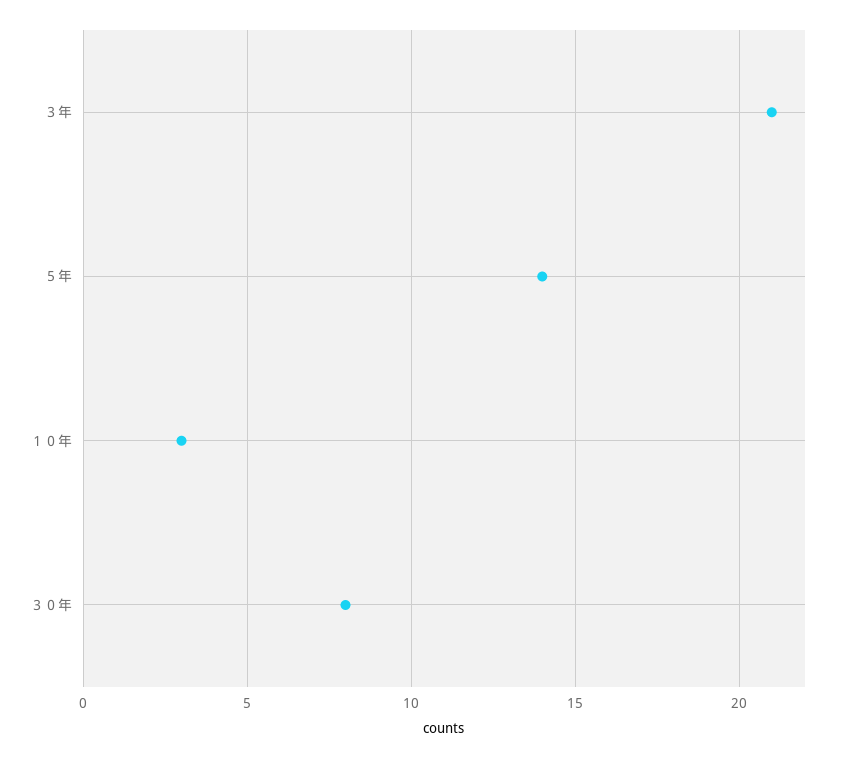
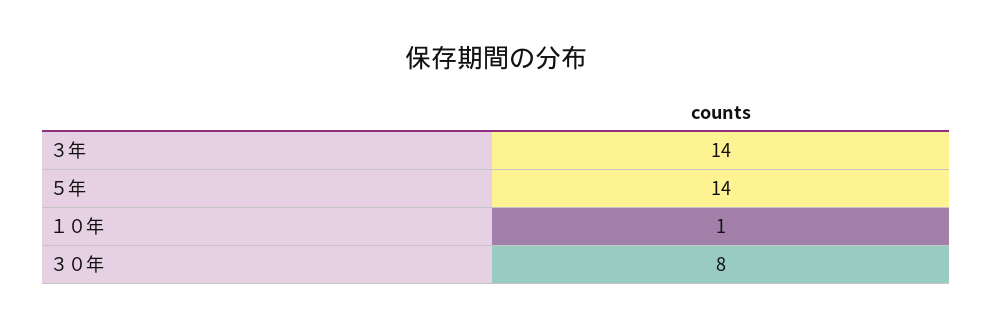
３年: 21 -> 14
１０年: 3 -> 1

